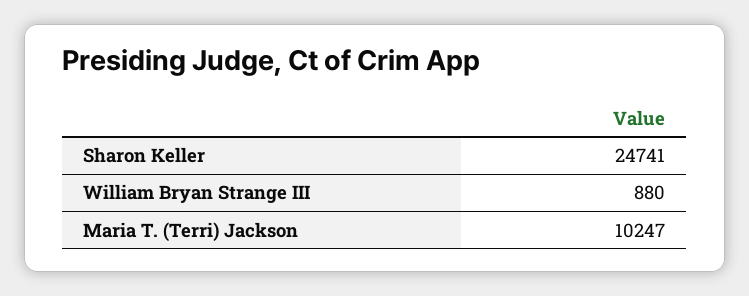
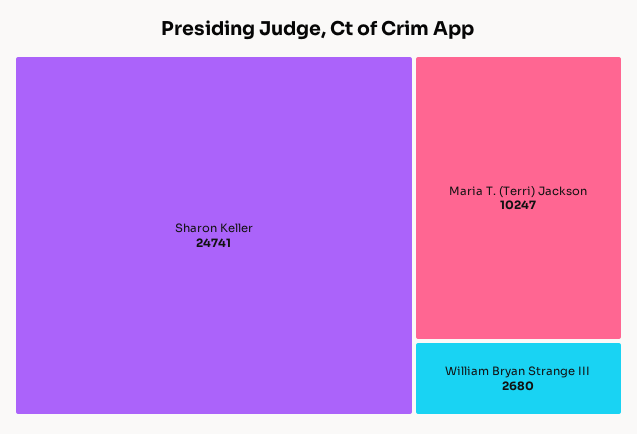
William Bryan Strange III: 880 -> 2680

